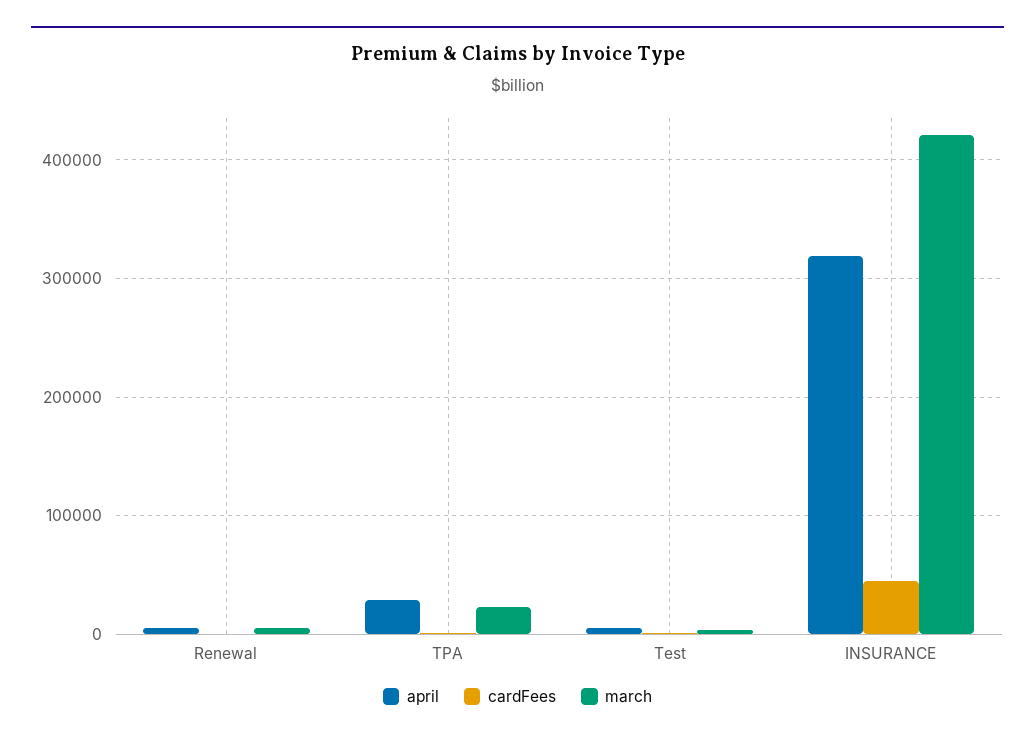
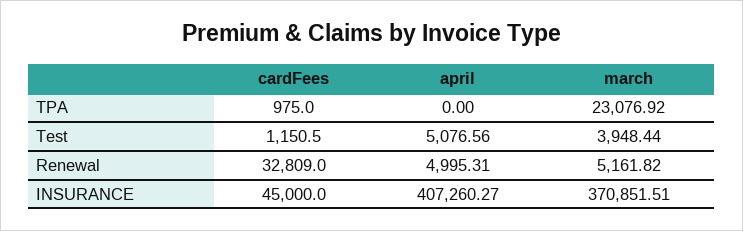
cardFees, Renewal: 0 -> 32809
april, TPA: 30000 -> 0
april, INSURANCE: 320000 -> 407260.27
march, INSURANCE: 420000 -> 370851.51

